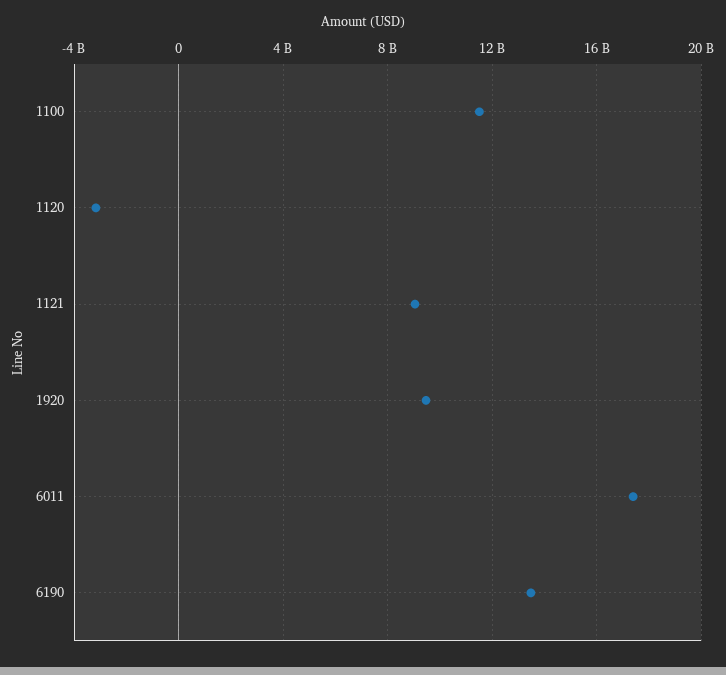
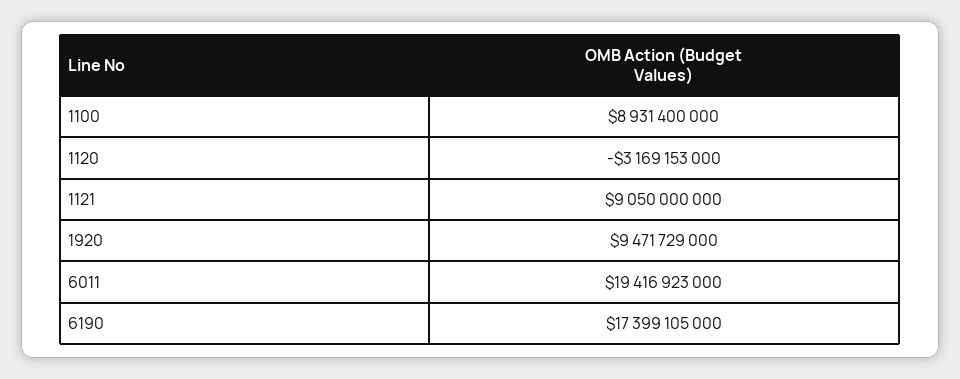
1100: 11500000000 -> 8931400000
6011: 17500000000 -> 19416923000
6190: 13500000000 -> 17399105000

